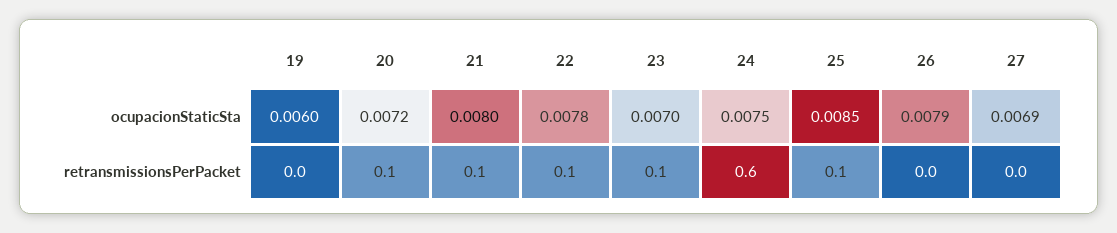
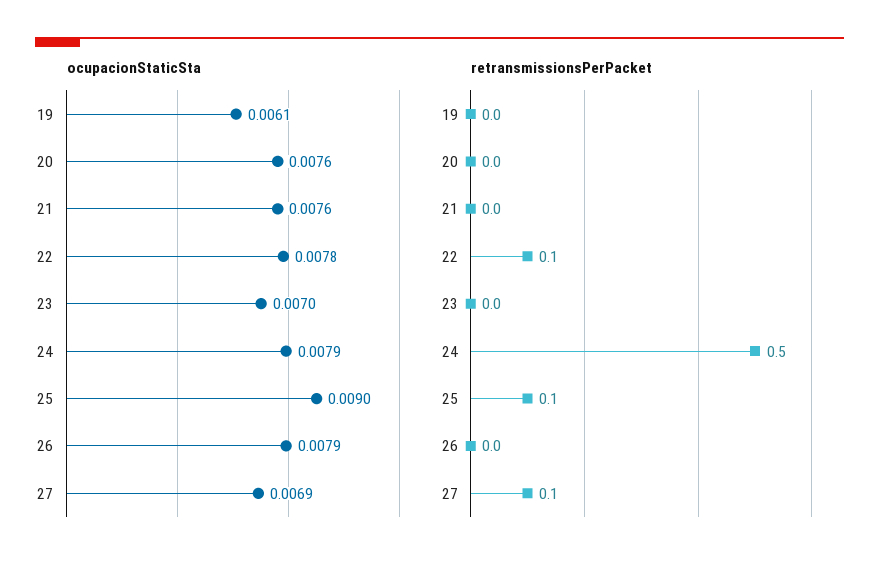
ocupacionStaticSta, 19: 0.006 -> 0.0061
ocupacionStaticSta, 20: 0.0072 -> 0.0076
ocupacionStaticSta, 21: 0.008 -> 0.0076
ocupacionStaticSta, 24: 0.0075 -> 0.0079
ocupacionStaticSta, 25: 0.0085 -> 0.009
retransmissionsPerPacket, 20: 0.1 -> 0
retransmissionsPerPacket, 21: 0.1 -> 0
retransmissionsPerPacket, 23: 0.1 -> 0
retransmissionsPerPacket, 24: 0.6 -> 0.5
retransmissionsPerPacket, 27: 0 -> 0.1

